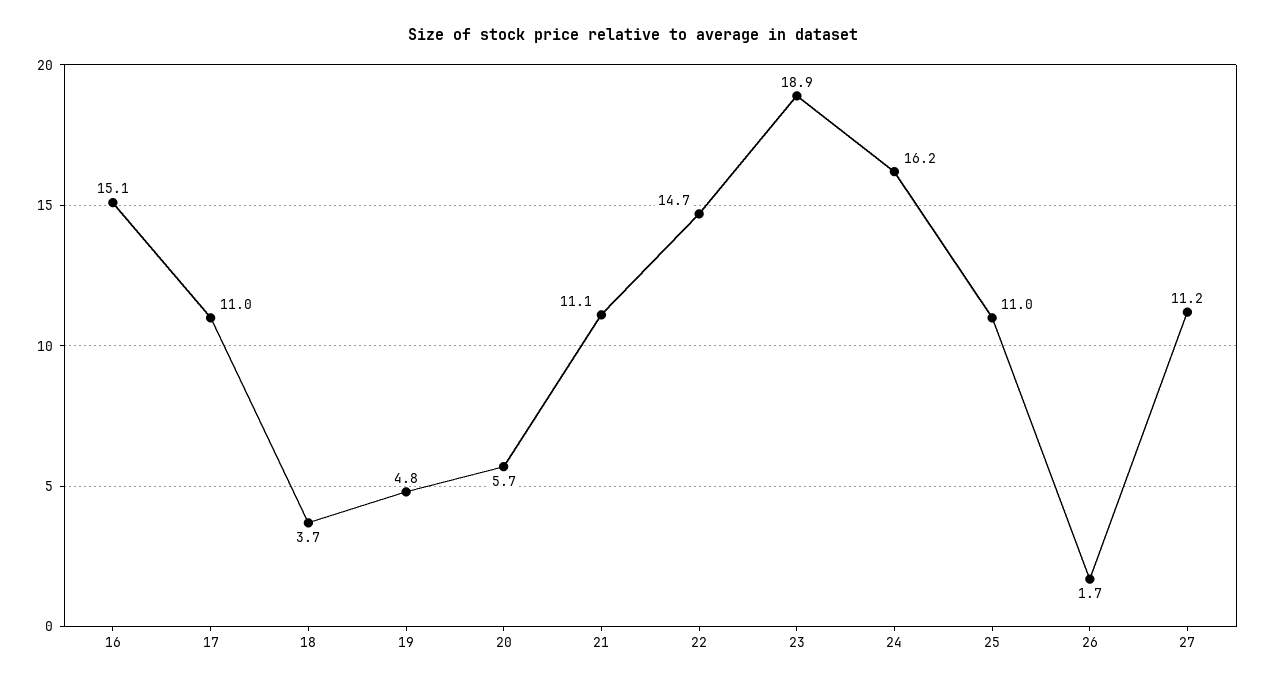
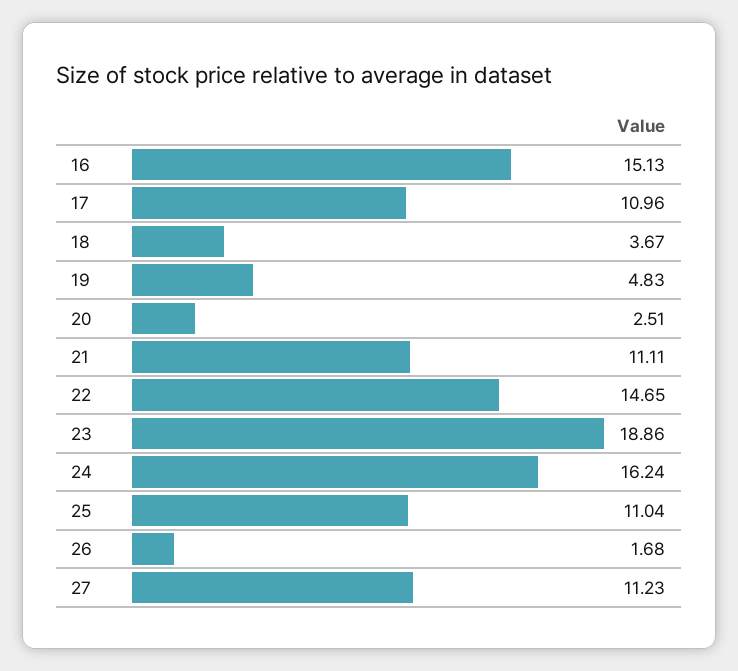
20: 5.7 -> 2.51

